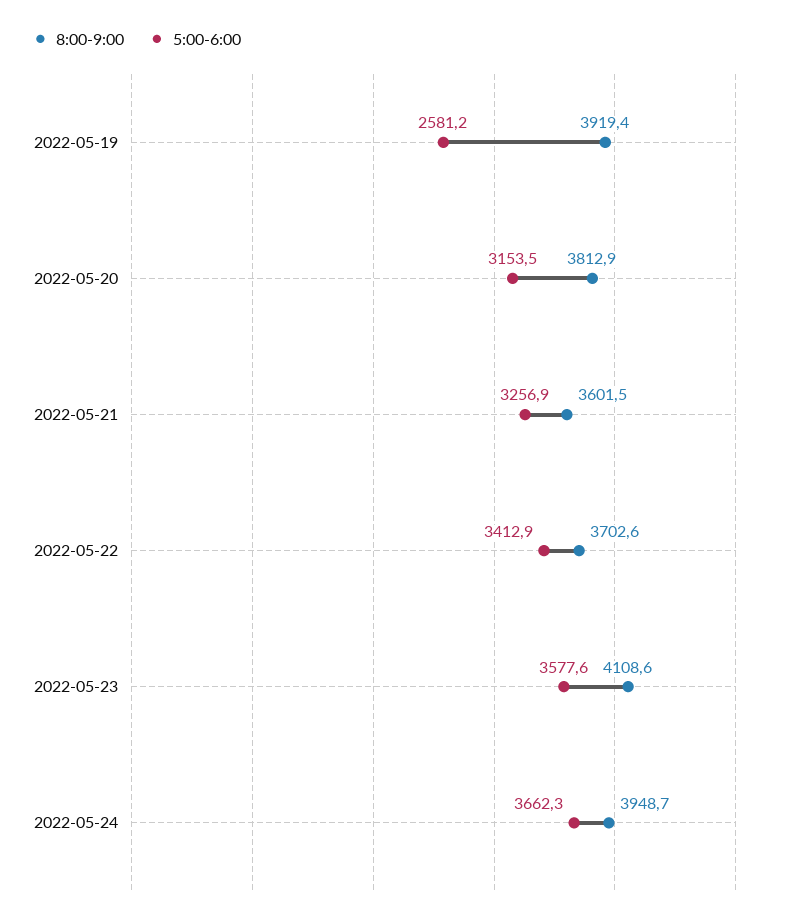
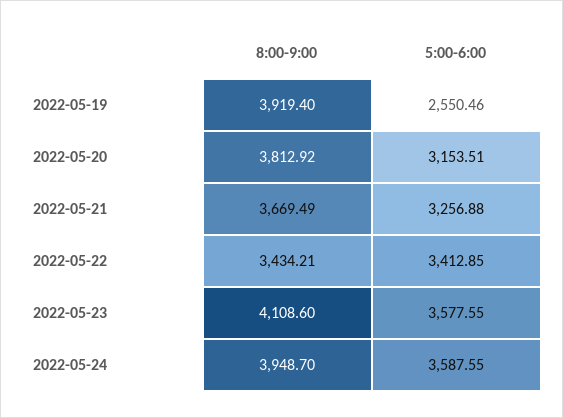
5:00-6:00, 2022-05-19: 2581.2 -> 2550.46
8:00-9:00, 2022-05-21: 3601.5 -> 3669.49
8:00-9:00, 2022-05-22: 3702.6 -> 3434.21
5:00-6:00, 2022-05-24: 3662.3 -> 3587.55

